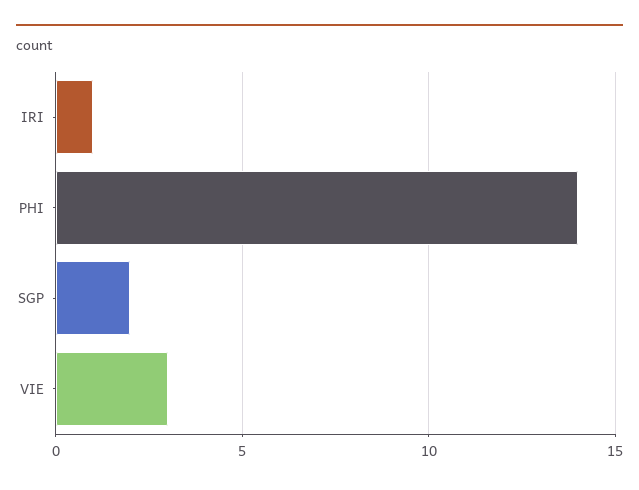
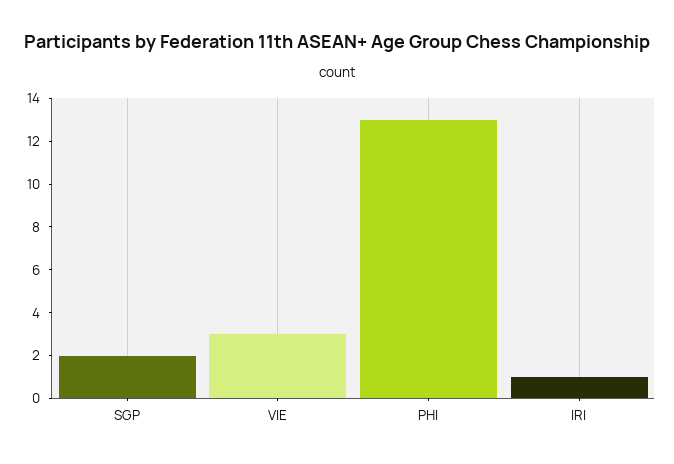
PHI: 14 -> 13

